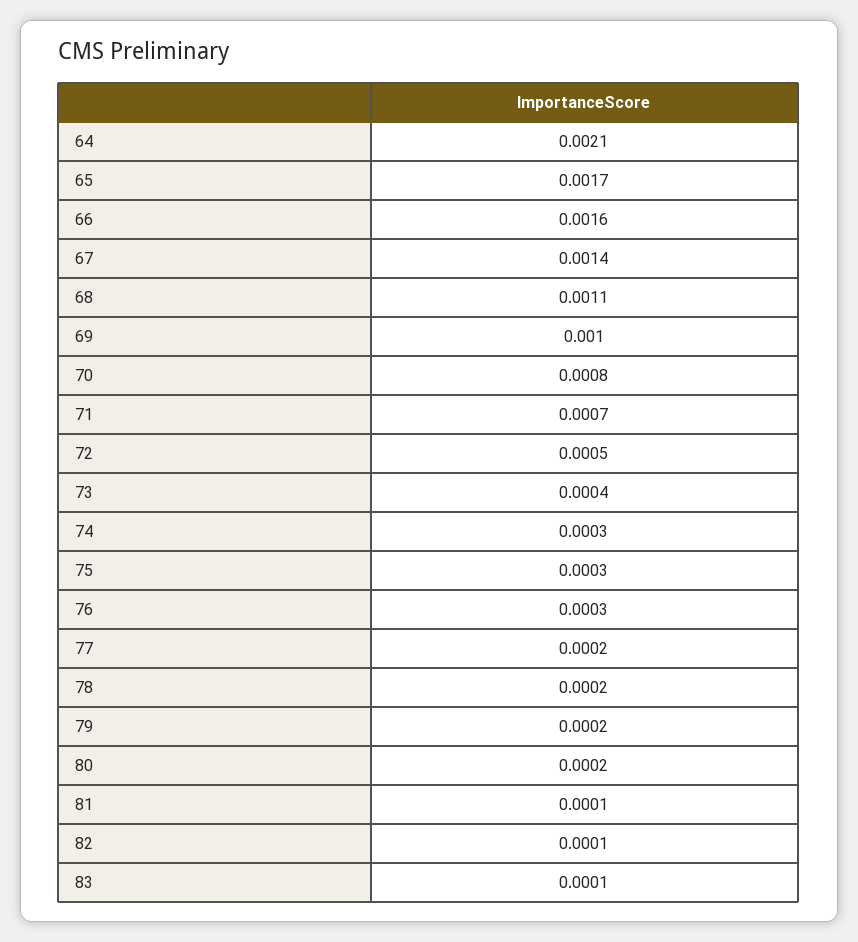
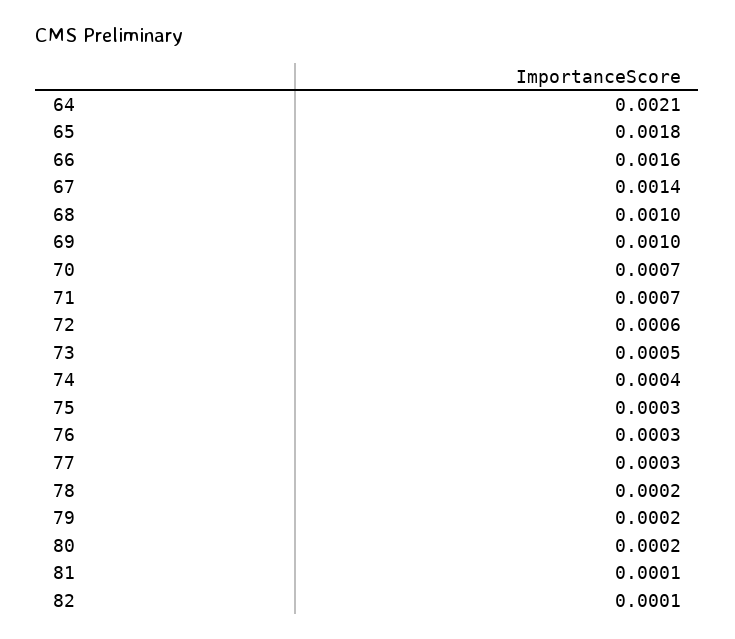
65: 0.0017 -> 0.0018
68: 0.0011 -> 0.001
70: 0.0008 -> 0.0007
72: 0.0005 -> 0.0006
73: 0.0004 -> 0.0005
74: 0.0003 -> 0.0004
77: 0.0002 -> 0.0003
83: 0.0001 -> none

